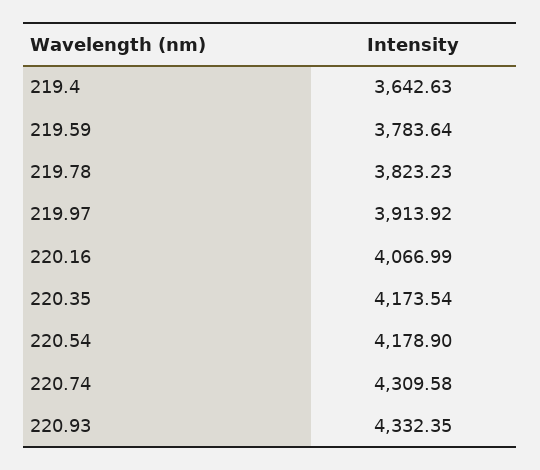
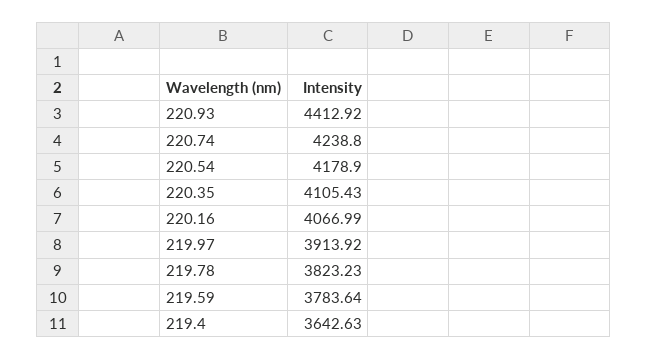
220.35: 4173.54 -> 4105.43
220.74: 4309.58 -> 4238.8
220.93: 4332.35 -> 4412.92

